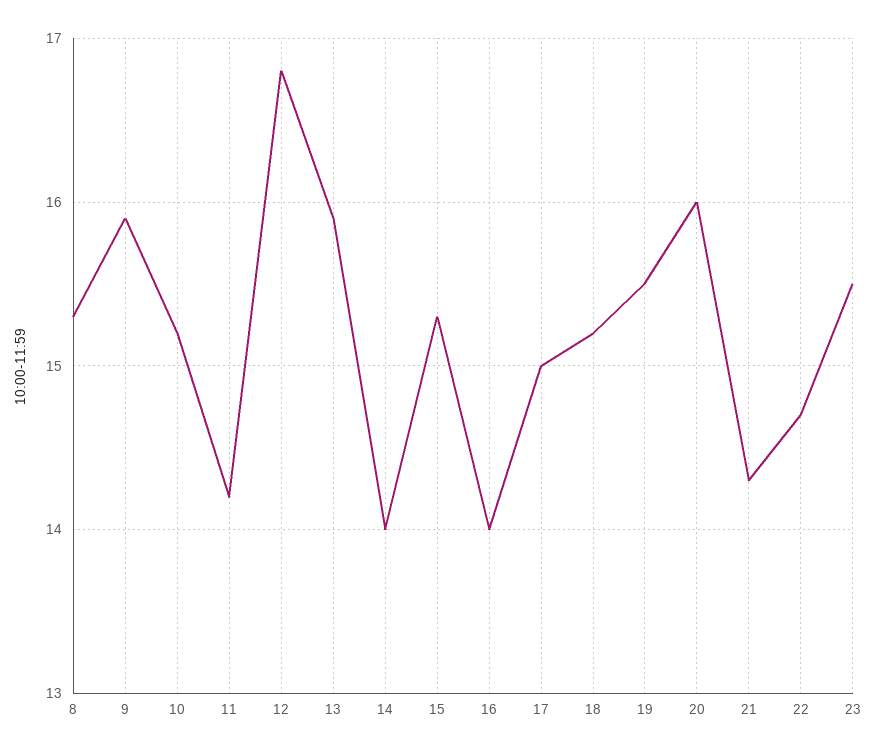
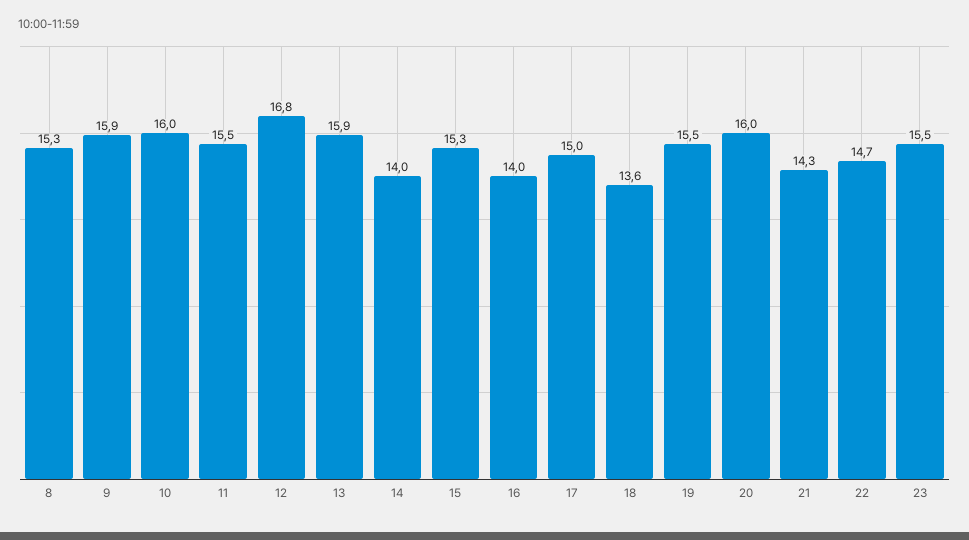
10: 15.2 -> 16
11: 14.2 -> 15.5
18: 15.2 -> 13.6

